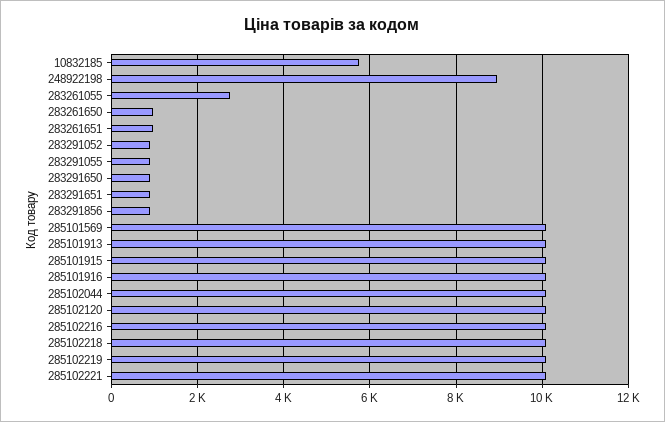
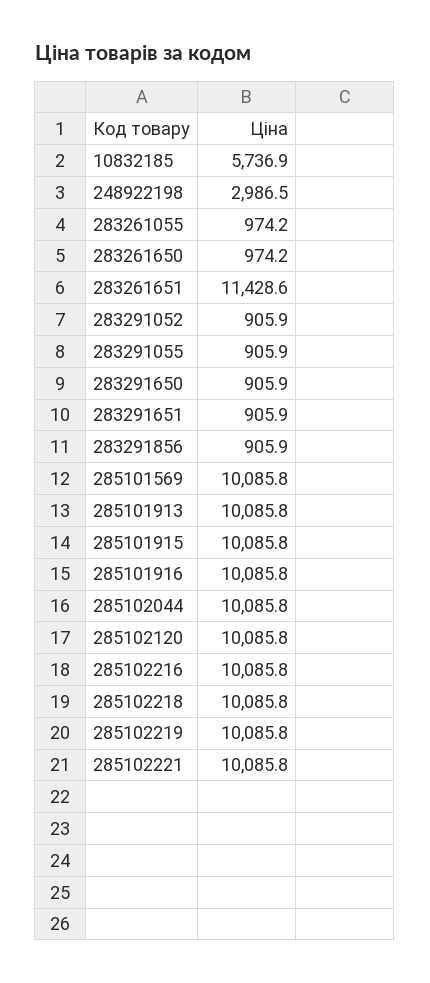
248922198: 9000 -> 2986.5
283261055: 2800 -> 974.2
283261651: 1000 -> 11428.6

